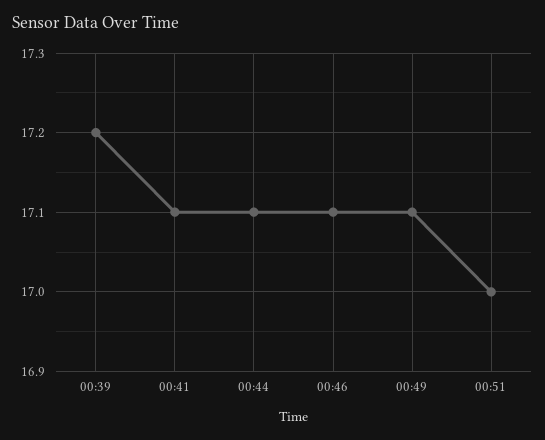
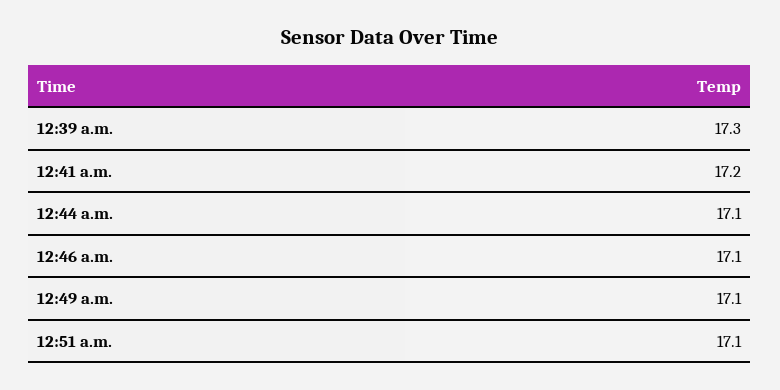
00:39: 17.2 -> 17.3
00:41: 17.1 -> 17.2
00:51: 17 -> 17.1

